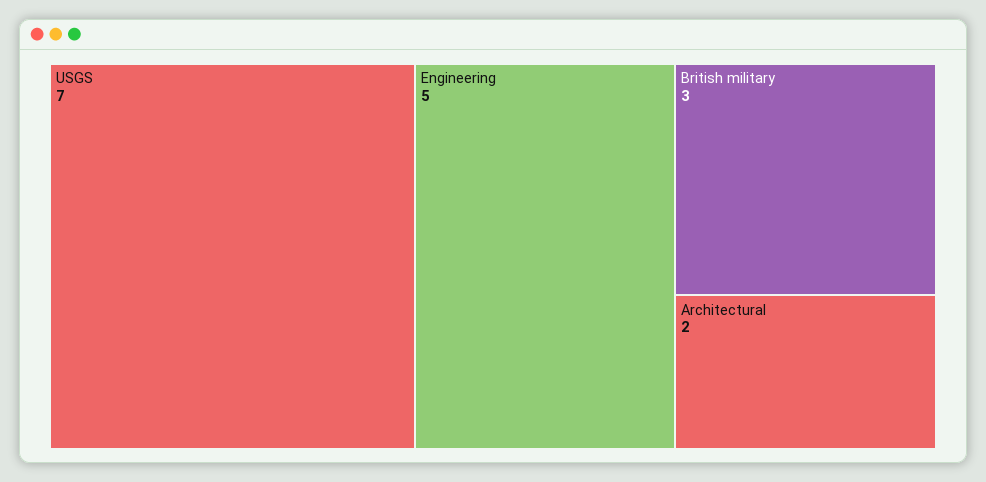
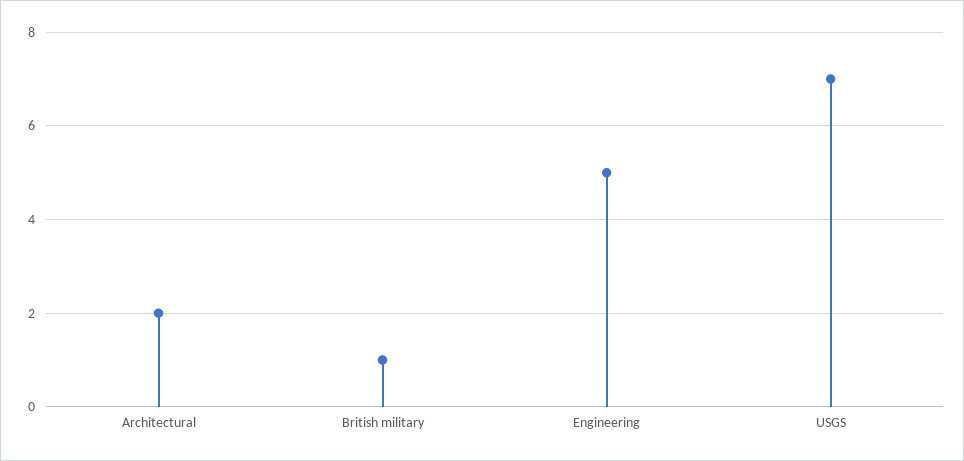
British military: 3 -> 1

